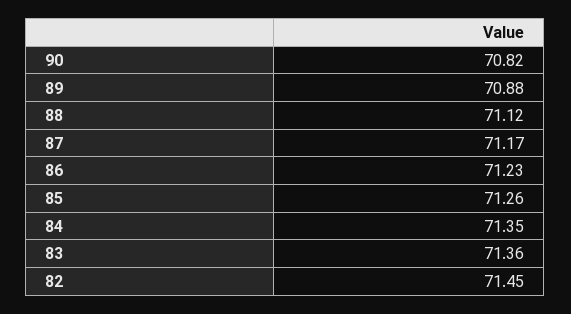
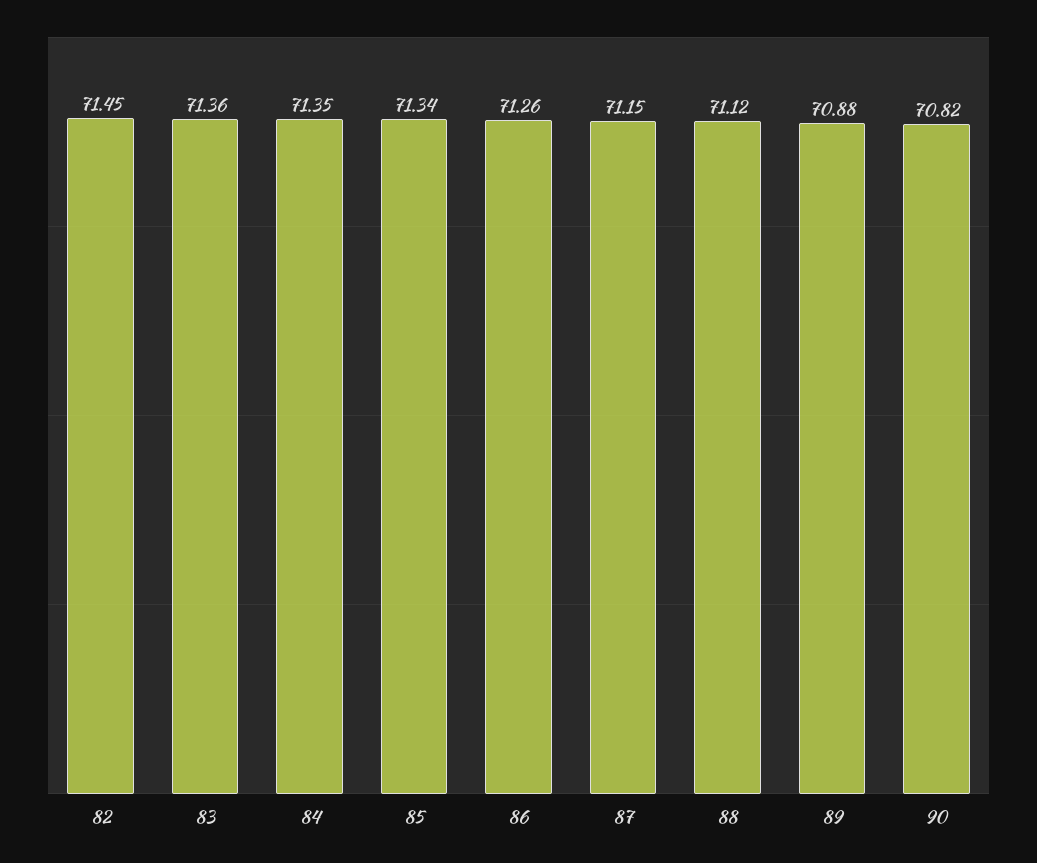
87: 71.17 -> 71.15
86: 71.23 -> 71.26
85: 71.26 -> 71.34

